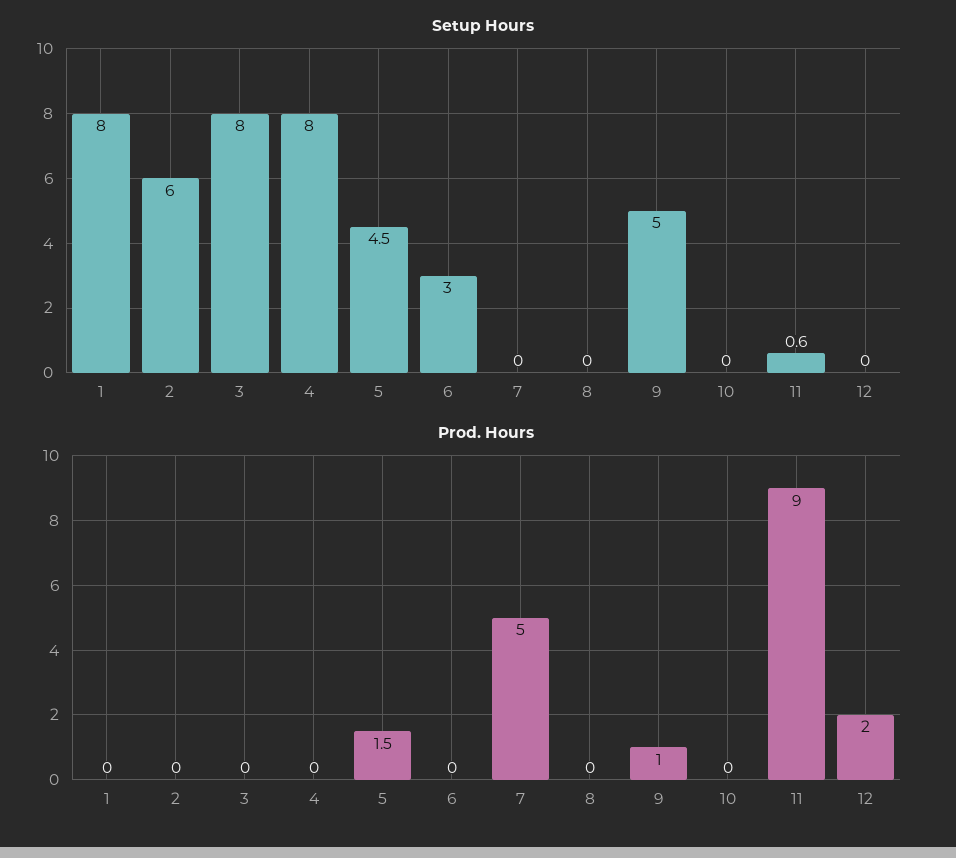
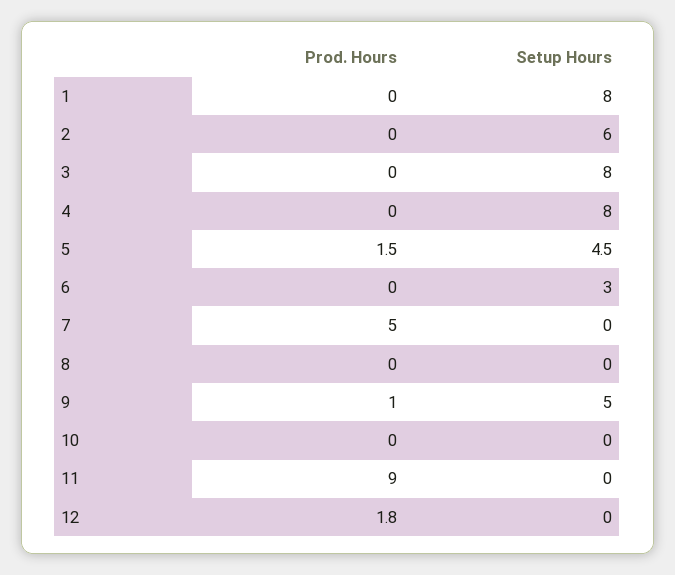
Setup Hours, 11: 0.6 -> 0
Prod. Hours, 12: 2 -> 1.8

